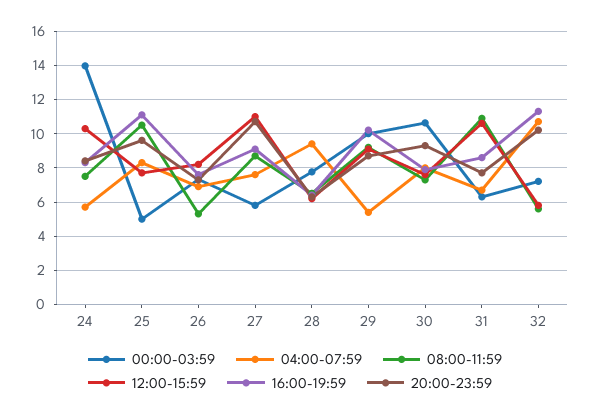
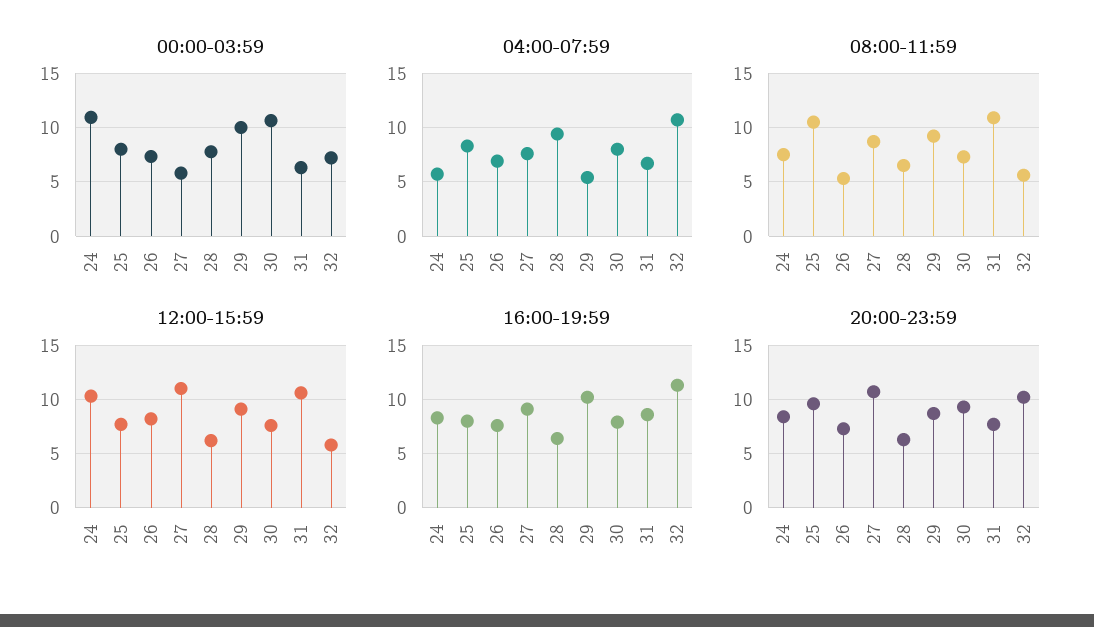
00:00-03:59, 24: 14 -> 11
00:00-03:59, 25: 5 -> 8
16:00-19:59, 25: 11 -> 8

